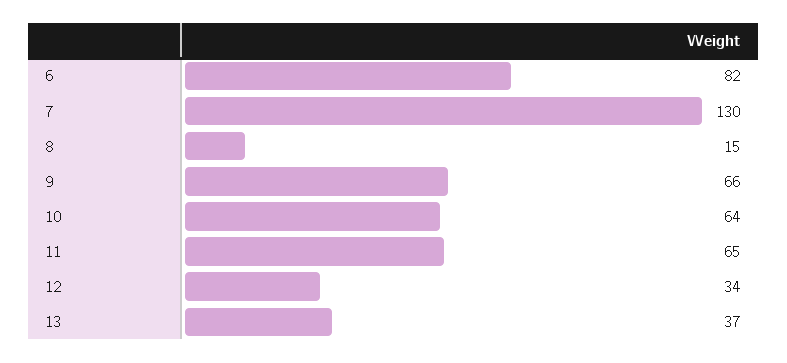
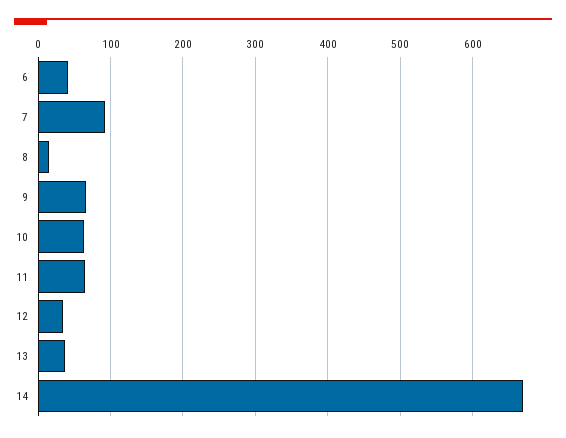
6: 82 -> 40
7: 130 -> 90
14: none -> 670

